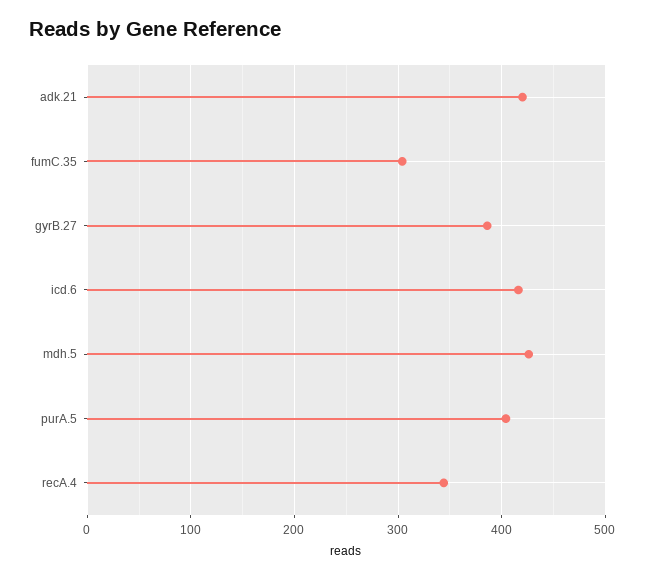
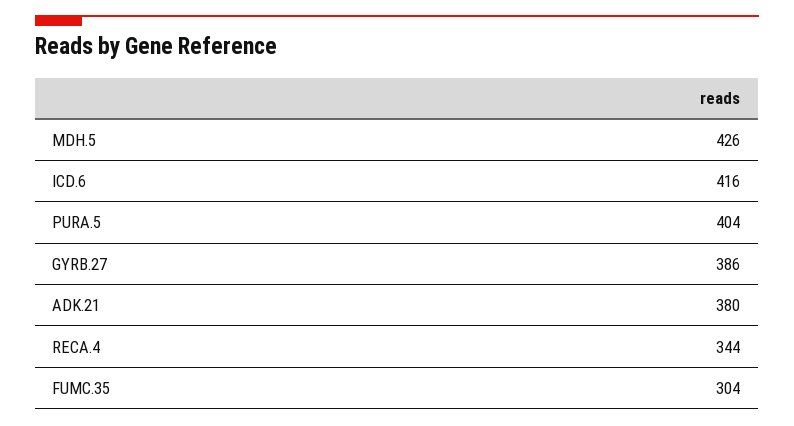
adk.21: 420 -> 380

